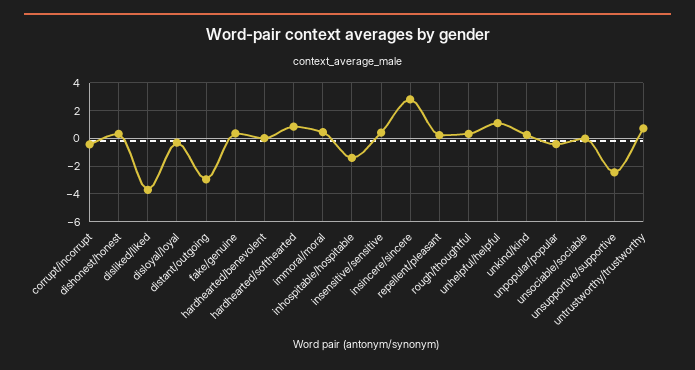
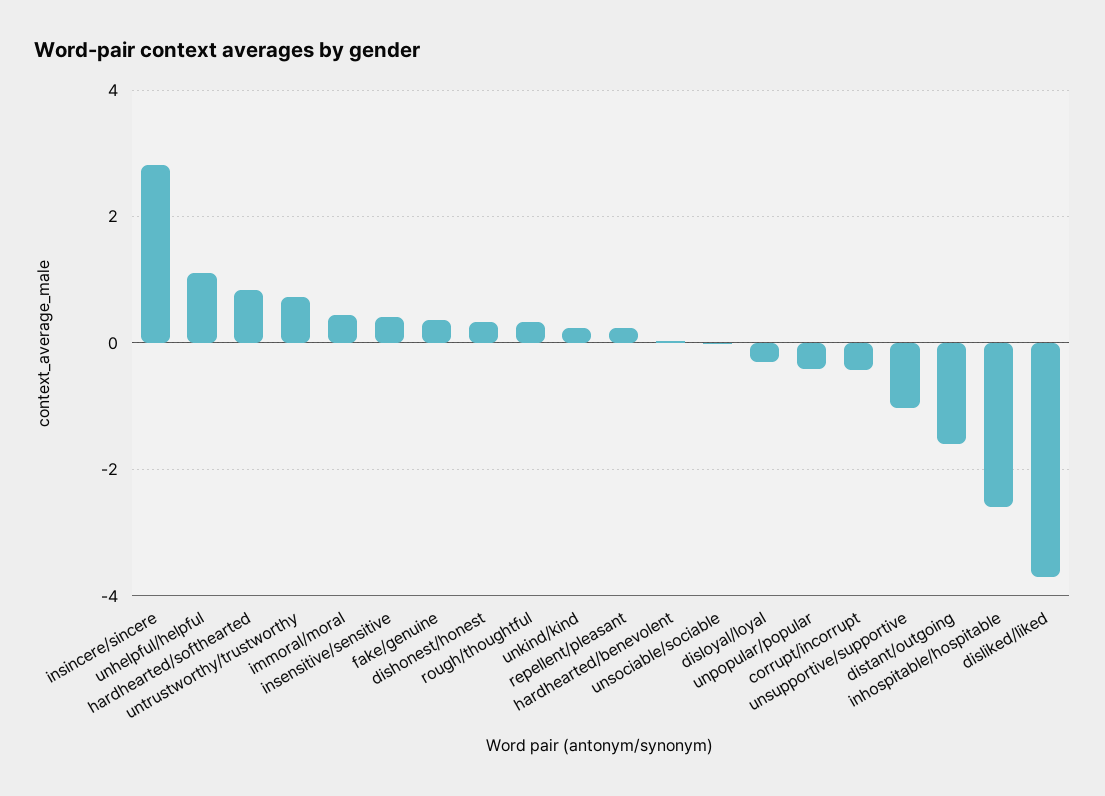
distant/outgoing: -3 -> -1.6
inhospitable/hospitable: -1.5 -> -2.6
unsupportive/supportive: -2.5 -> -1

